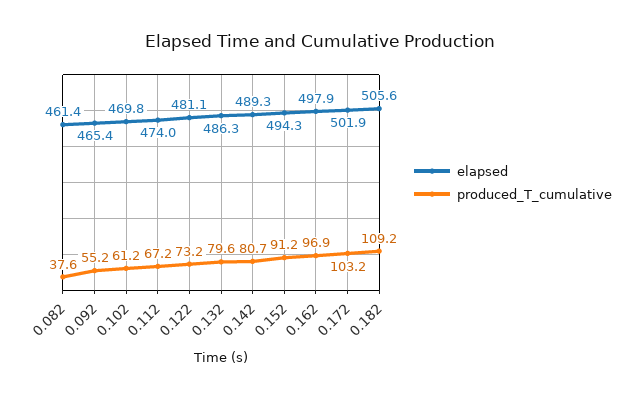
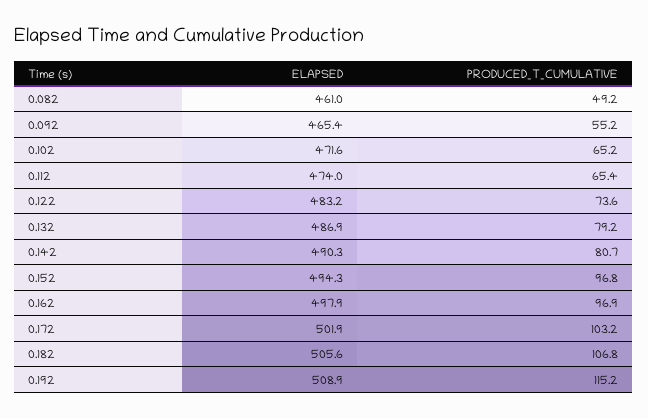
elapsed, 0.082: 461.4 -> 461
produced_T_cumulative, 0.082: 37.6 -> 49.2
elapsed, 0.102: 469.8 -> 471.6
produced_T_cumulative, 0.102: 61.2 -> 65.2
produced_T_cumulative, 0.112: 67.2 -> 65.4
elapsed, 0.122: 481.1 -> 483.2
produced_T_cumulative, 0.122: 73.2 -> 73.6
elapsed, 0.132: 486.3 -> 486.9
produced_T_cumulative, 0.132: 79.6 -> 79.2
elapsed, 0.142: 489.3 -> 490.3
produced_T_cumulative, 0.152: 91.2 -> 96.8
produced_T_cumulative, 0.182: 109.2 -> 106.8
elapsed, 0.192: none -> 508.9
produced_T_cumulative, 0.192: none -> 115.2

